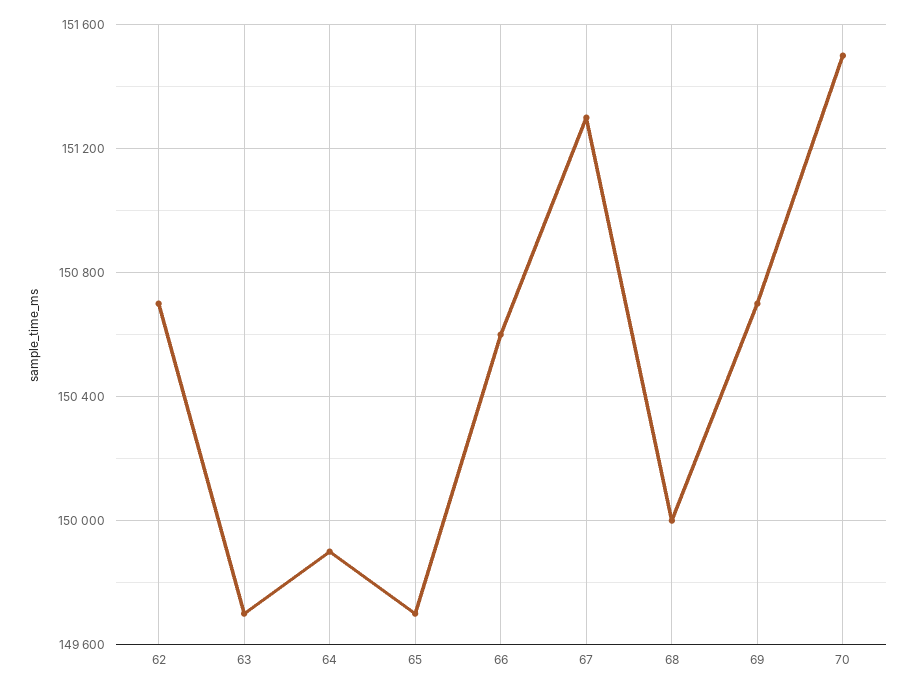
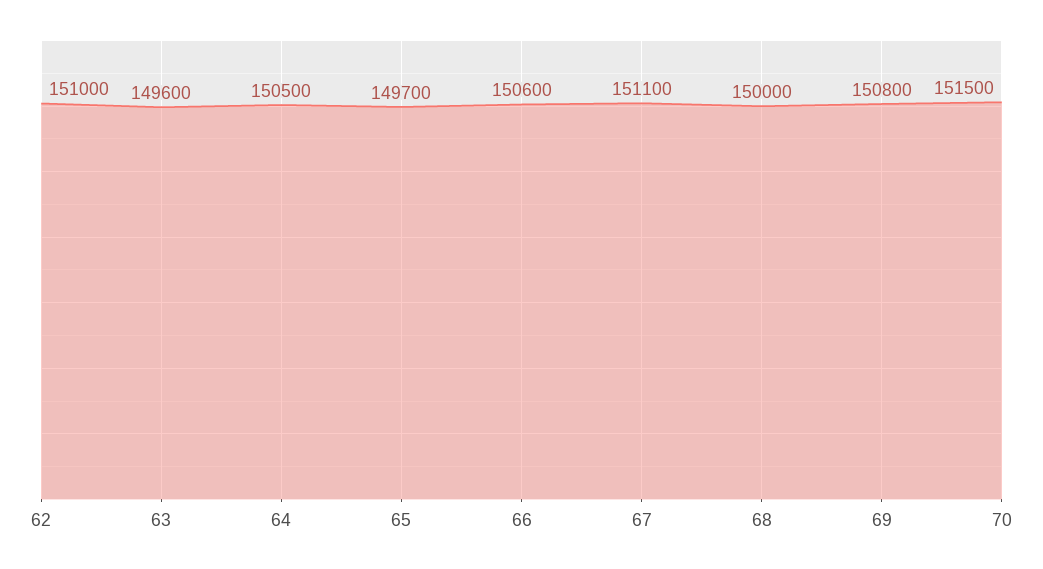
62: 150700 -> 151000
63: 149700 -> 149600
64: 149900 -> 150500
67: 151300 -> 151100
69: 150700 -> 150800

